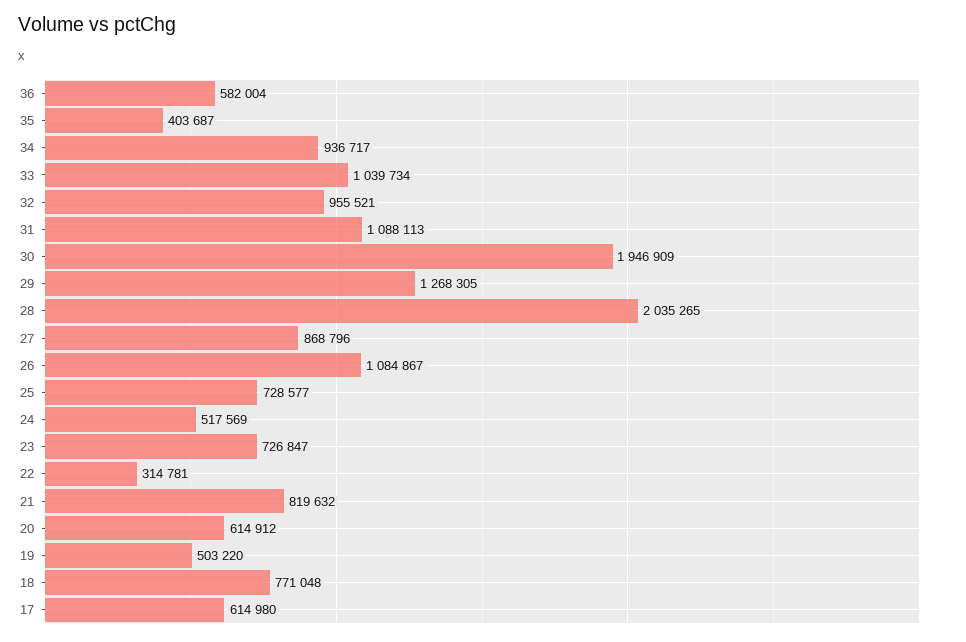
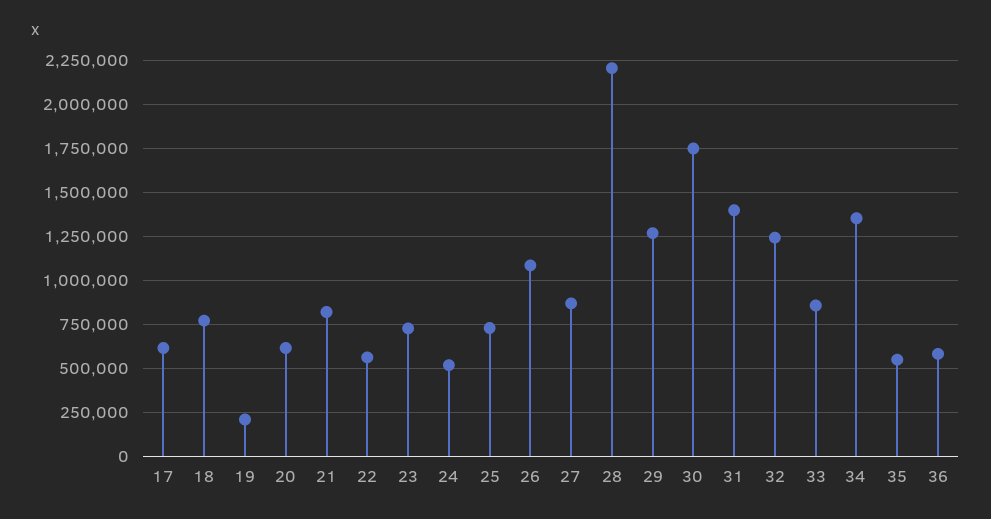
35: 403687 -> 550000
34: 936717 -> 1350000
33: 1039734 -> 850000
32: 955521 -> 1250000
31: 1088113 -> 1400000
30: 1946909 -> 1750000
28: 2035265 -> 2200000
22: 314781 -> 550000
19: 503220 -> 200000

